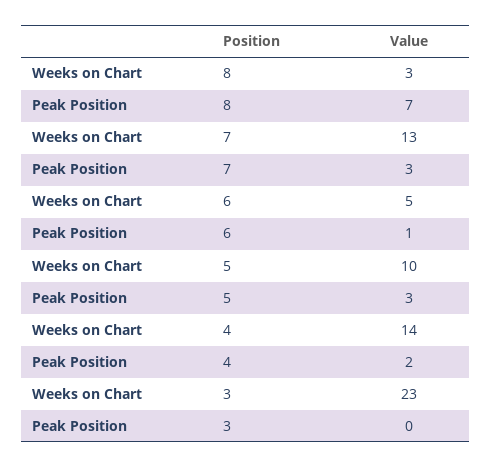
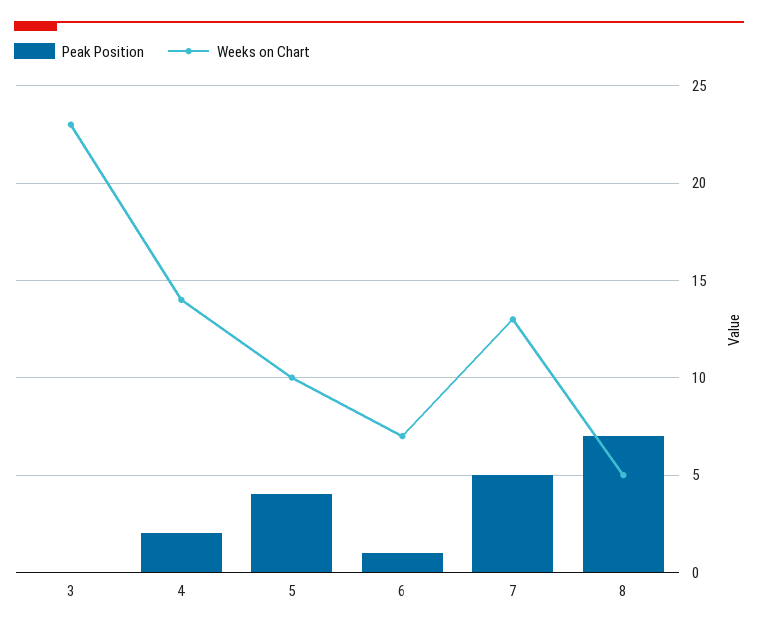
Weeks on Chart, 8: 3 -> 5
Peak Position, 7: 3 -> 5
Weeks on Chart, 6: 5 -> 7
Peak Position, 5: 3 -> 4

